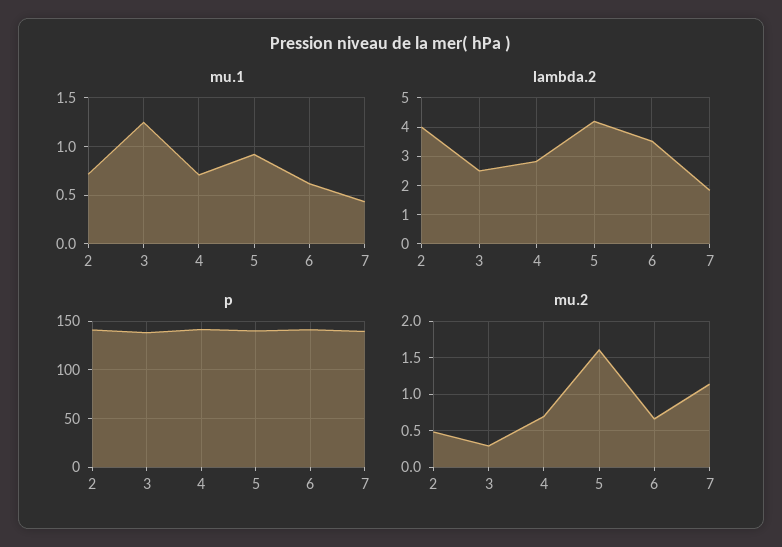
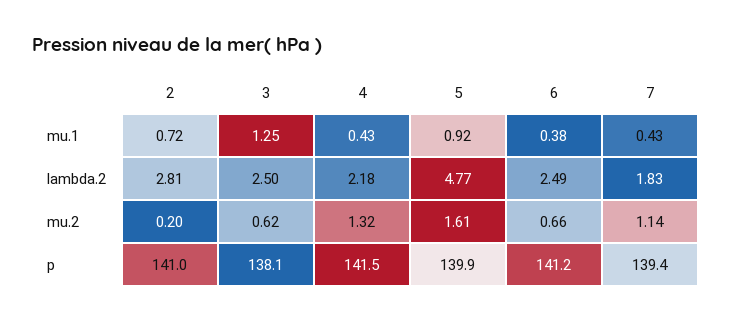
mu.1, 4: 0.7 -> 0.43
mu.1, 6: 0.6 -> 0.38
lambda.2, 2: 4 -> 2.81
lambda.2, 4: 2.75 -> 2.18
lambda.2, 5: 4.25 -> 4.77
lambda.2, 6: 3.5 -> 2.49
mu.2, 2: 0.5 -> 0.2
mu.2, 3: 0.3 -> 0.62
mu.2, 4: 0.7 -> 1.32

